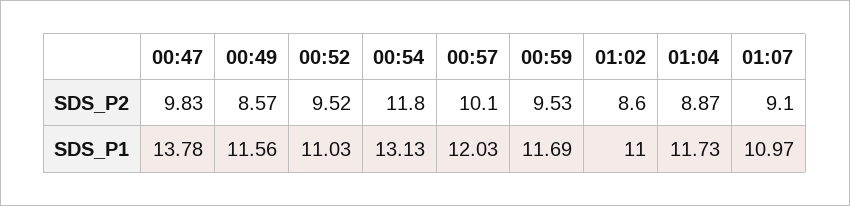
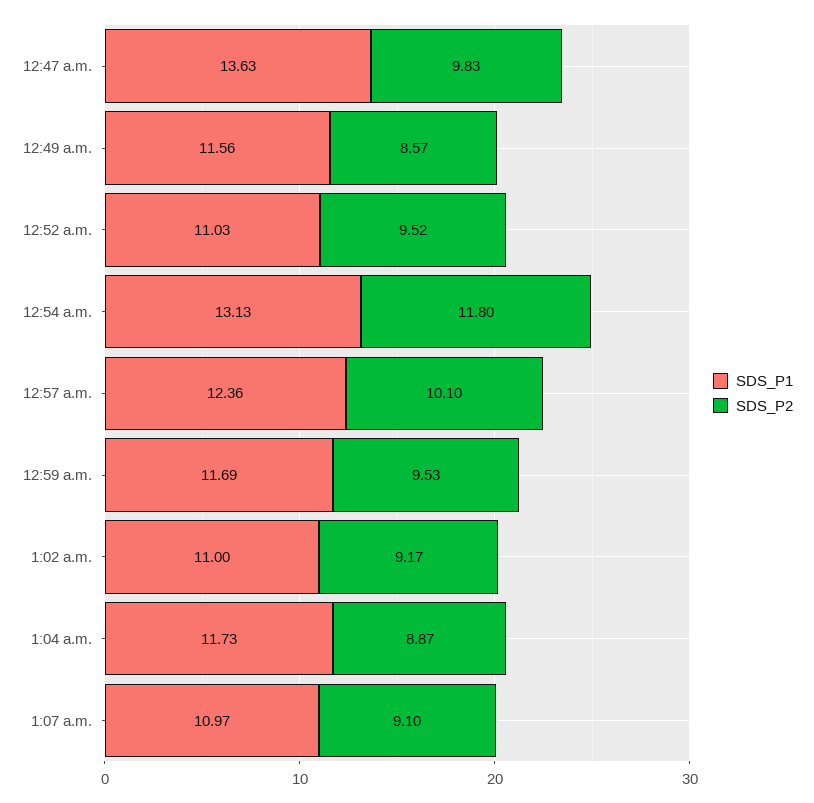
SDS_P2, 01:02: 8.6 -> 9.17
SDS_P1, 00:47: 13.78 -> 13.63
SDS_P1, 00:57: 12.03 -> 12.36

